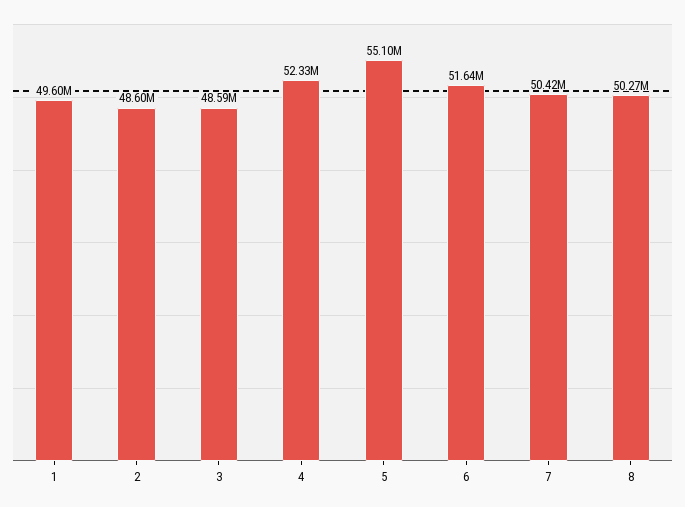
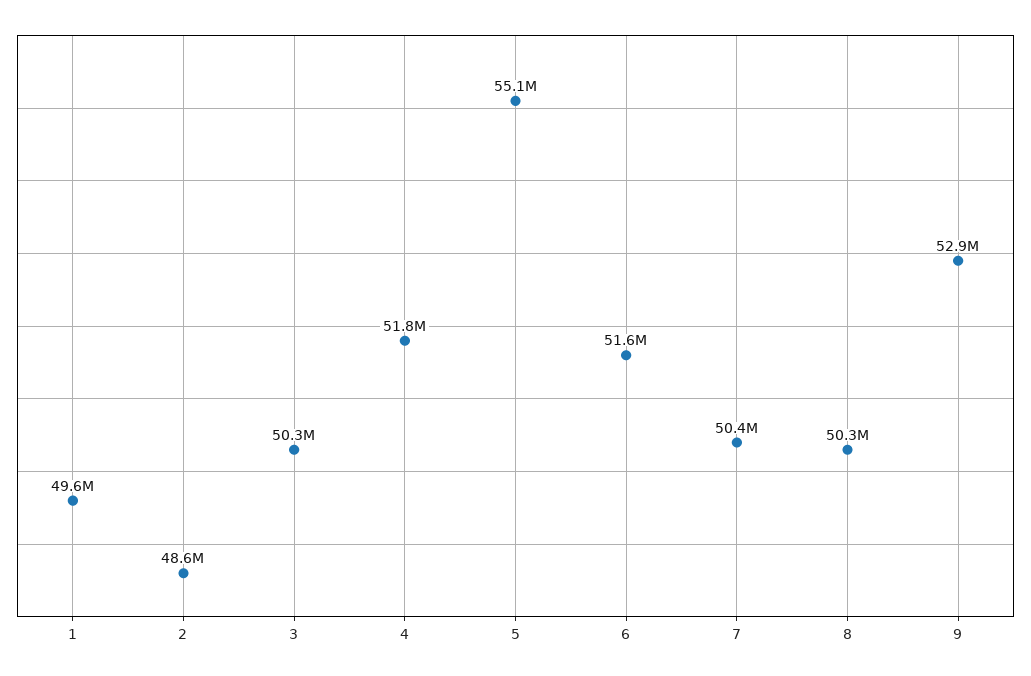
3: 48590000 -> 50300000
4: 52330000 -> 51800000
9: none -> 52900000

